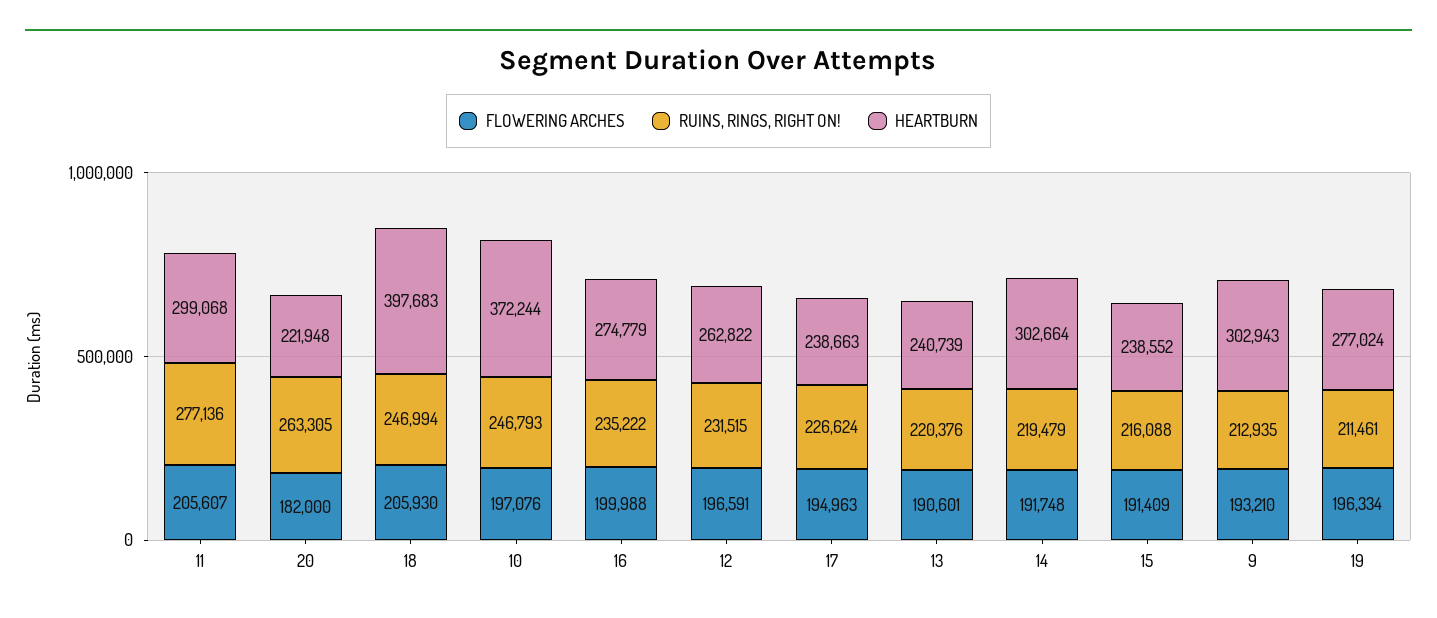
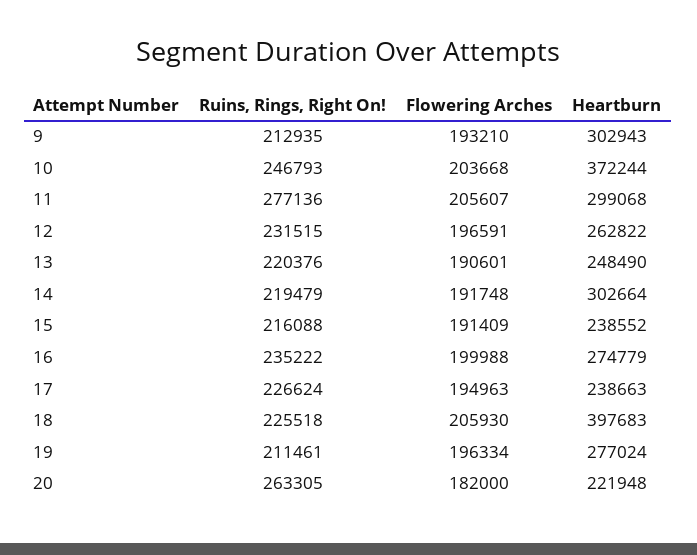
RUINS, RINGS, RIGHT ON!, 18: 246994 -> 225518
FLOWERING ARCHES, 10: 197076 -> 203668
HEARTBURN, 13: 240739 -> 248490

